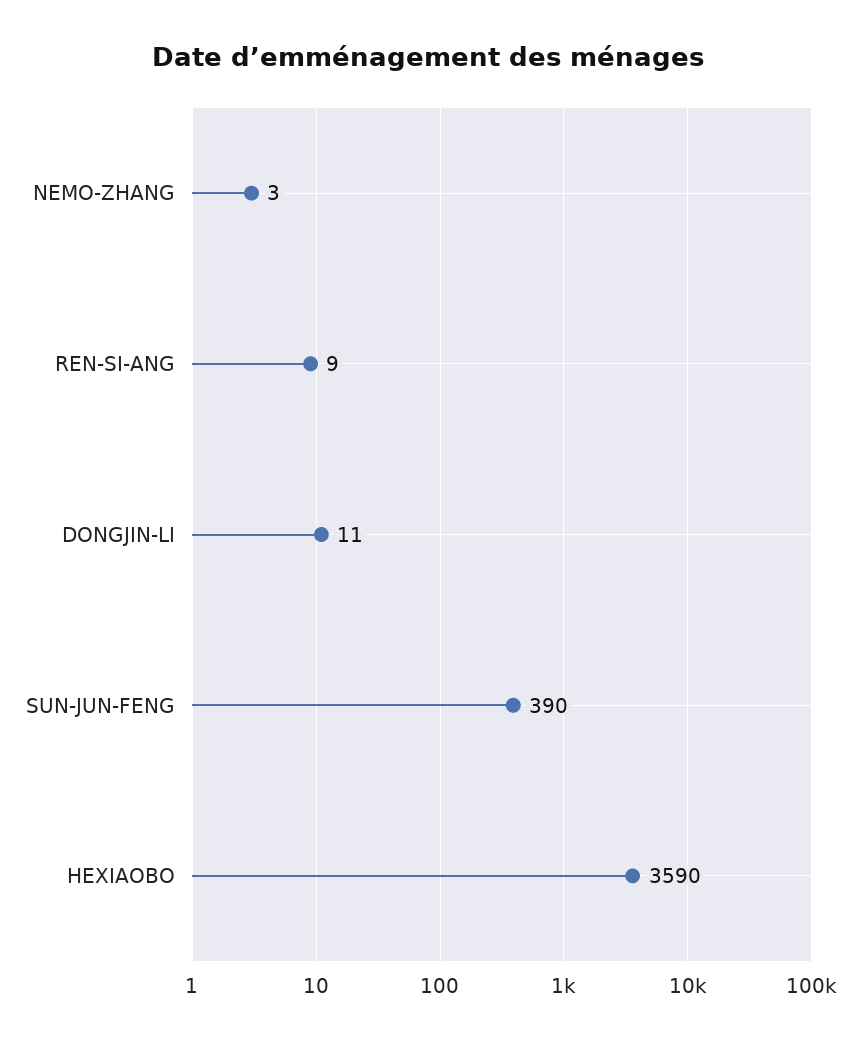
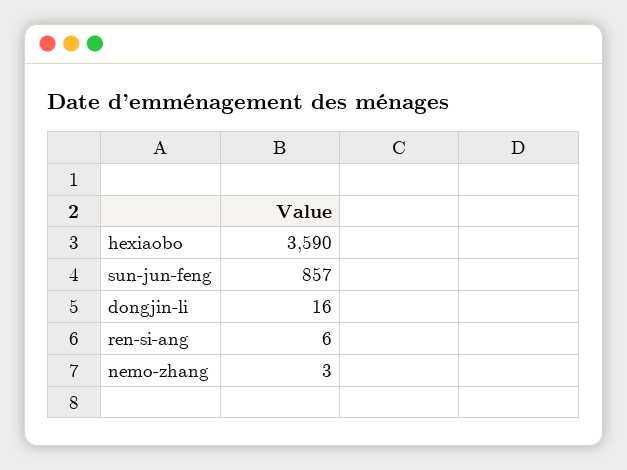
REN-SI-ANG: 9 -> 6
DONGJIN-LI: 11 -> 16
SUN-JUN-FENG: 390 -> 857

